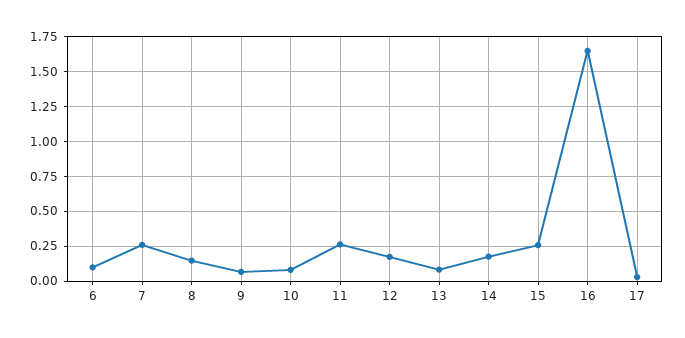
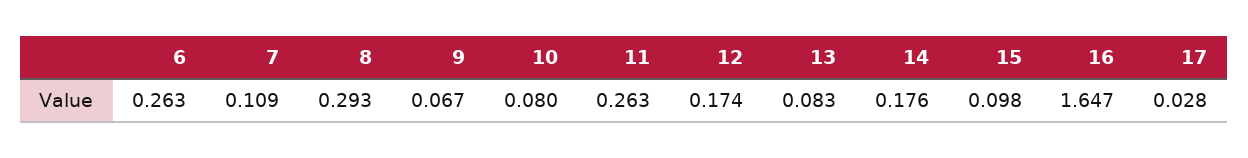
6: 0.1 -> 0.263
7: 0.25 -> 0.109
8: 0.15 -> 0.293
15: 0.25 -> 0.098

